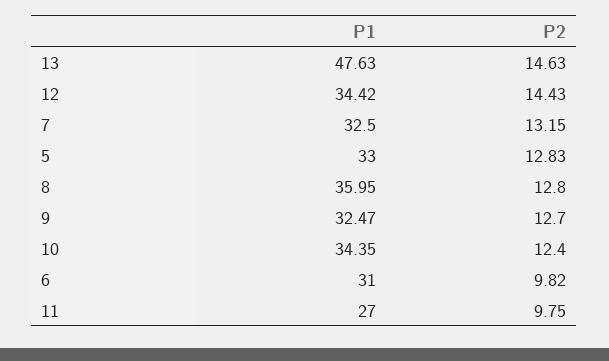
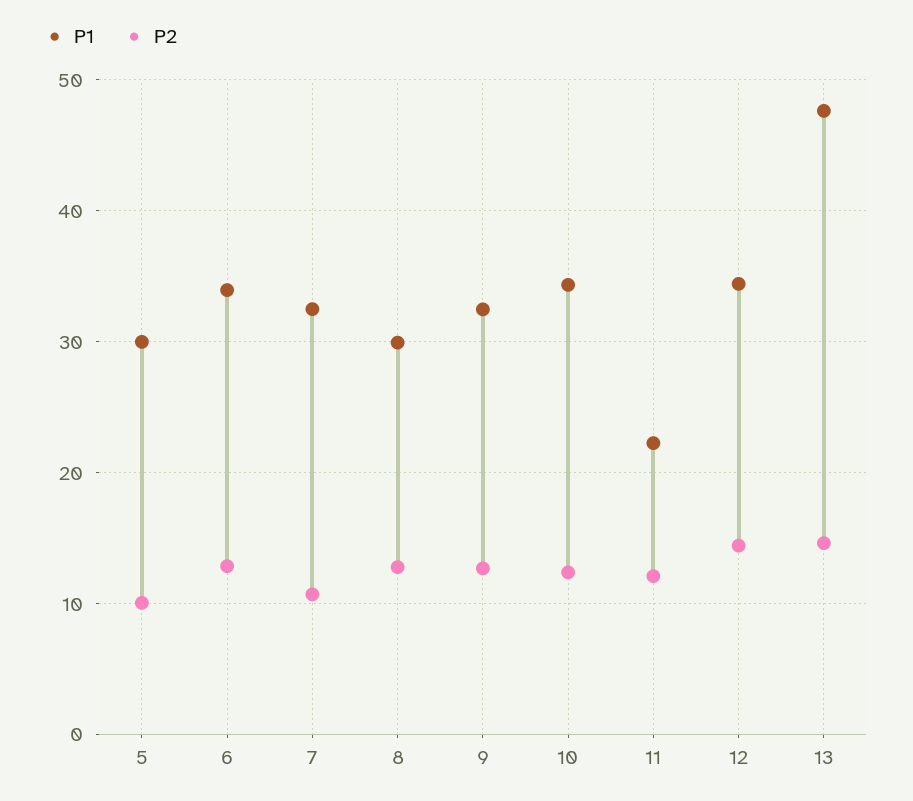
P2, 7: 13.15 -> 11
P1, 5: 33 -> 30
P2, 5: 12.83 -> 10
P1, 8: 35.95 -> 30
P1, 6: 31 -> 34
P2, 6: 9.82 -> 13
P1, 11: 27 -> 22
P2, 11: 9.75 -> 12

